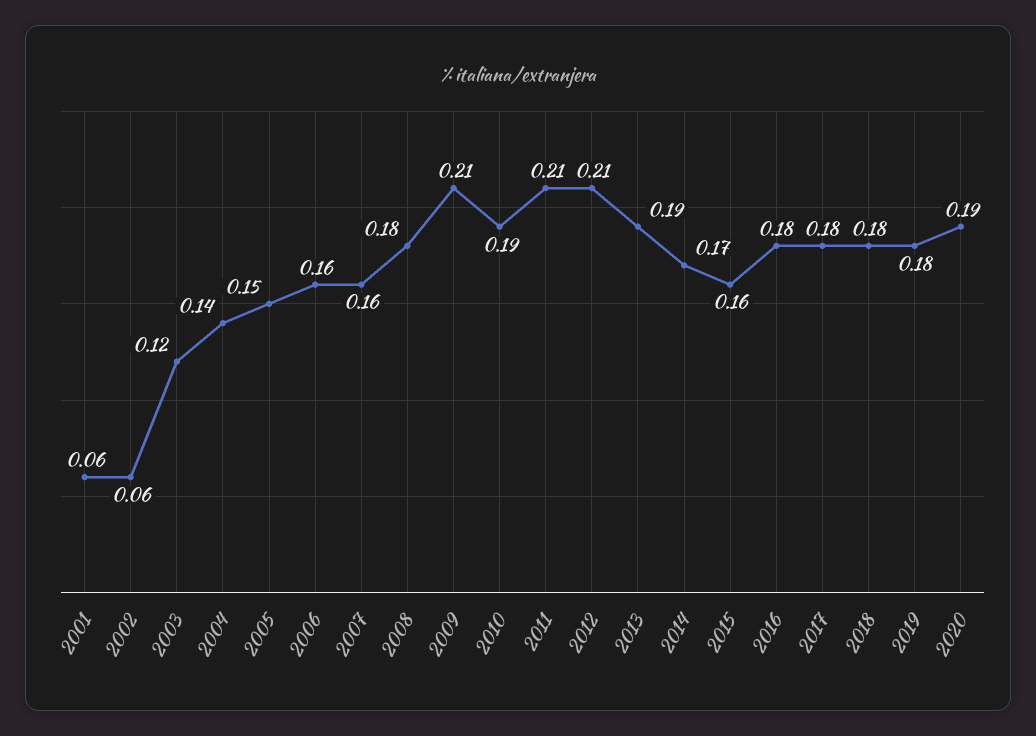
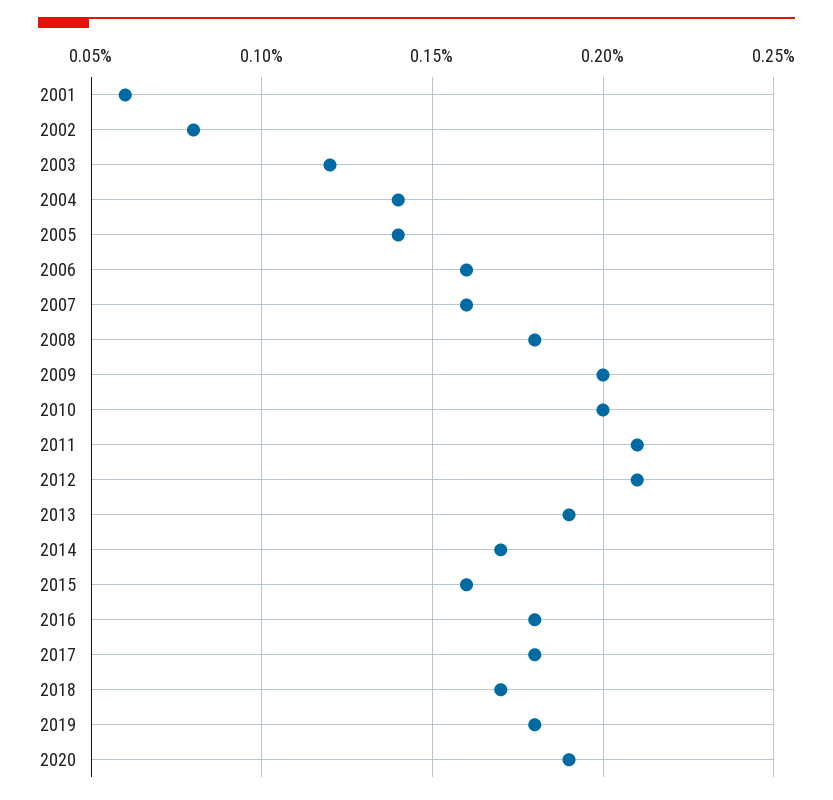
2002: 0.06 -> 0.08
2005: 0.15 -> 0.14
2009: 0.21 -> 0.2
2010: 0.19 -> 0.2
2018: 0.18 -> 0.17

